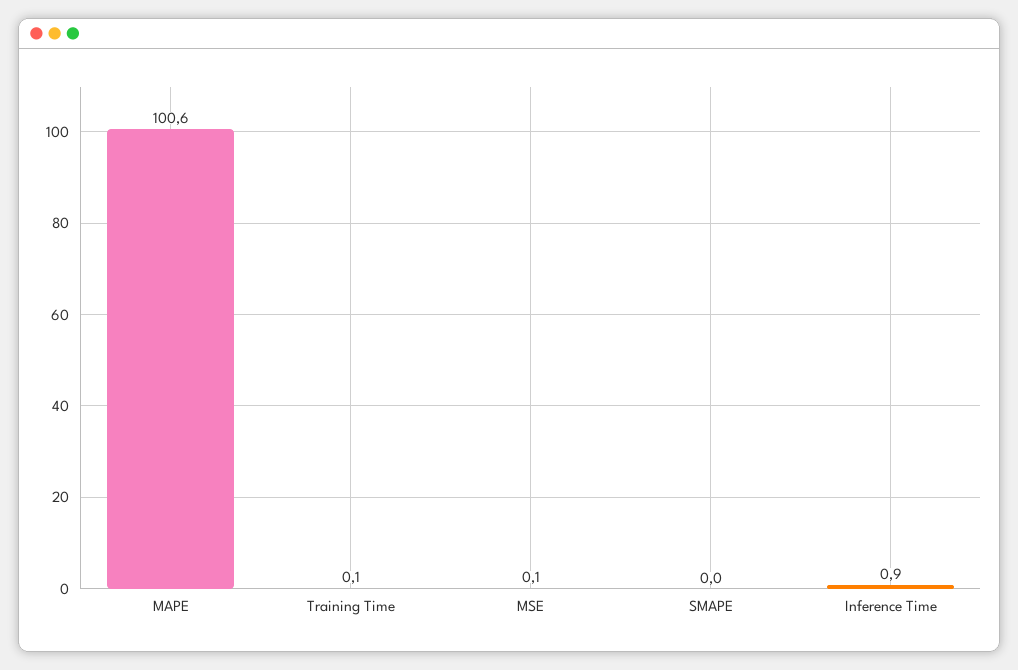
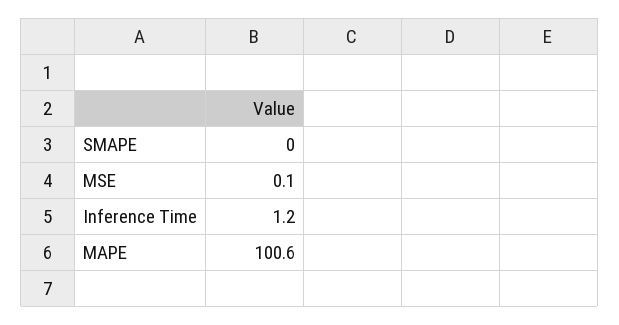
Training Time: 0.1 -> none
Inference Time: 0.9 -> 1.2

